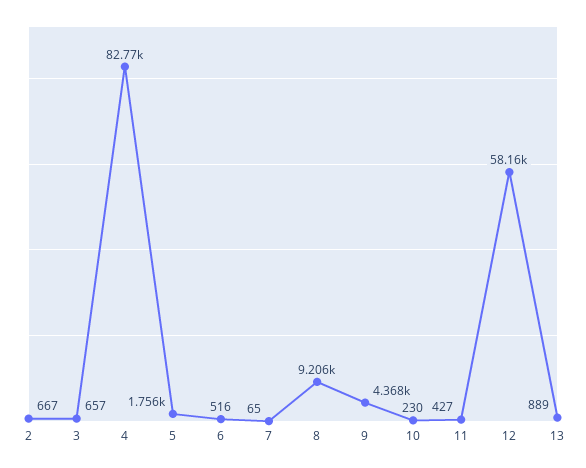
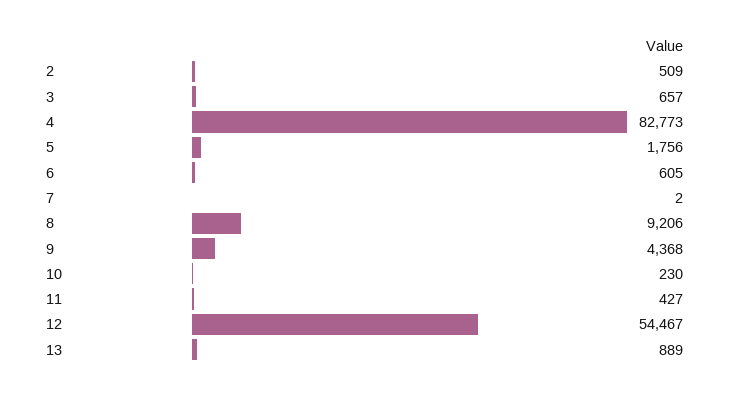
2: 667 -> 509
6: 516 -> 605
7: 65 -> 2
12: 58160 -> 54467

